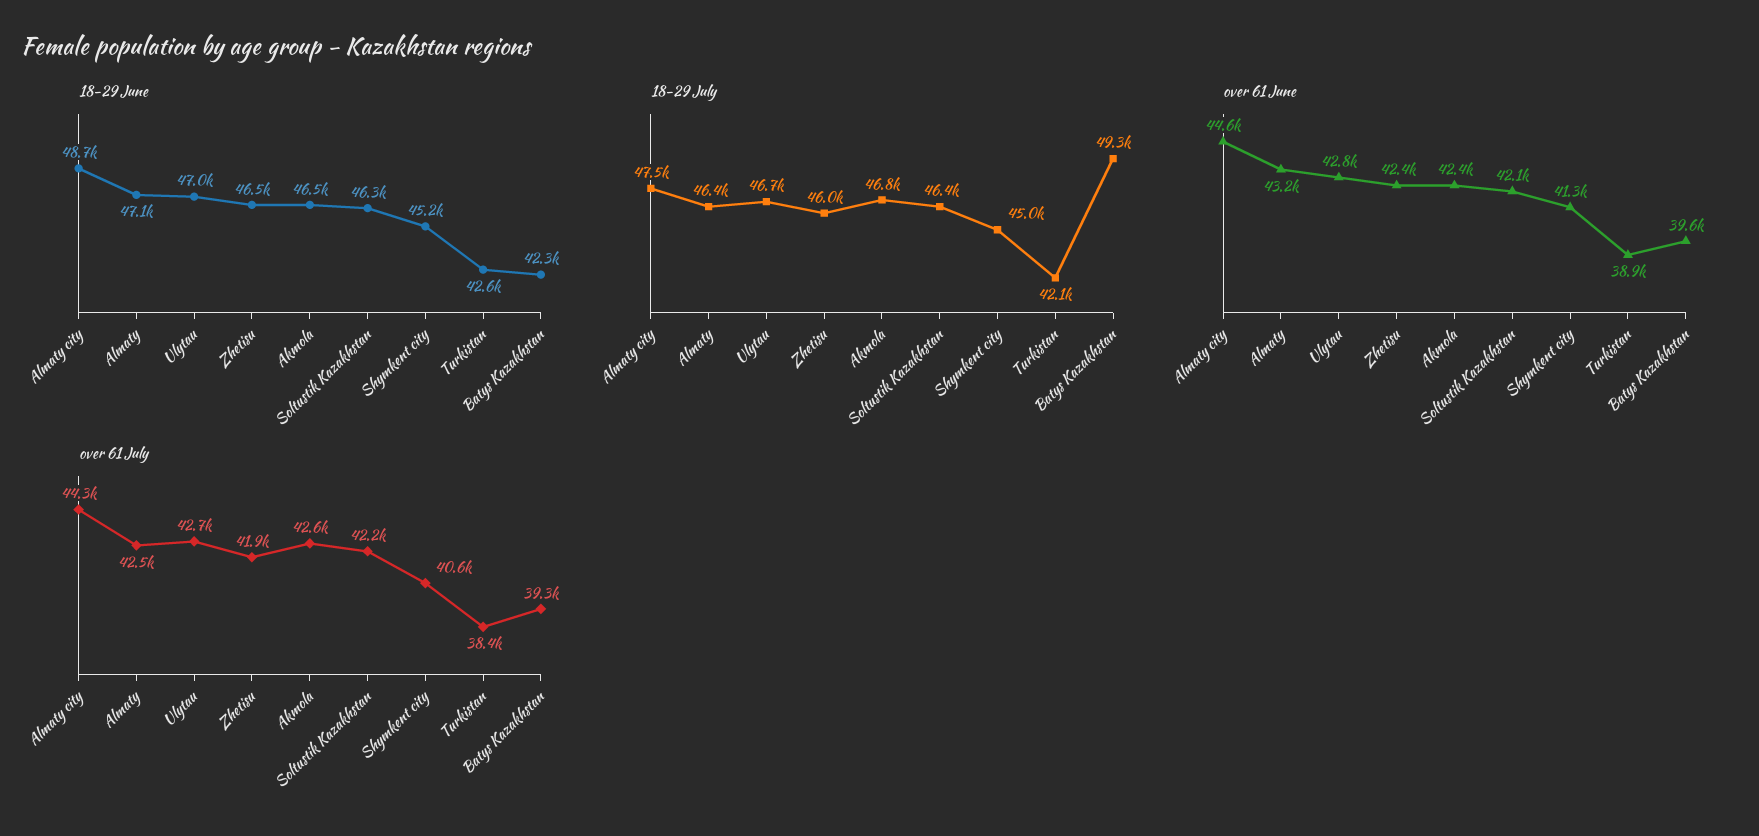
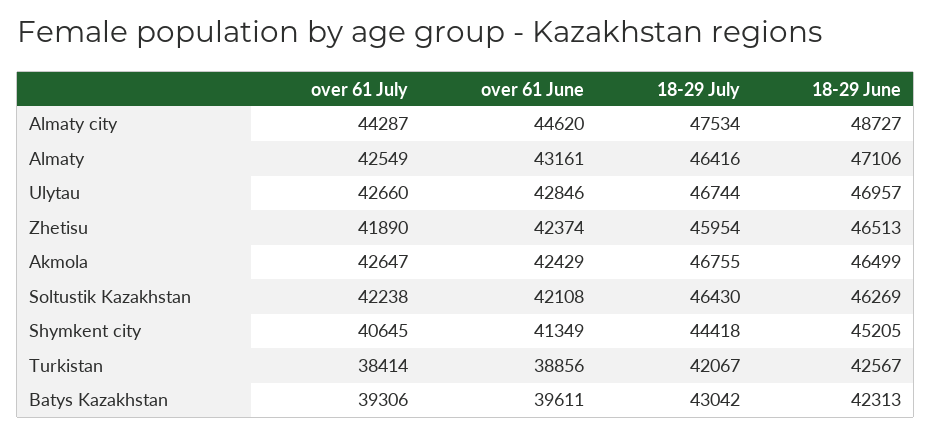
18-29 July, Shymkent city: 45000 -> 44418
18-29 July, Batys Kazakhstan: 49300 -> 43042

